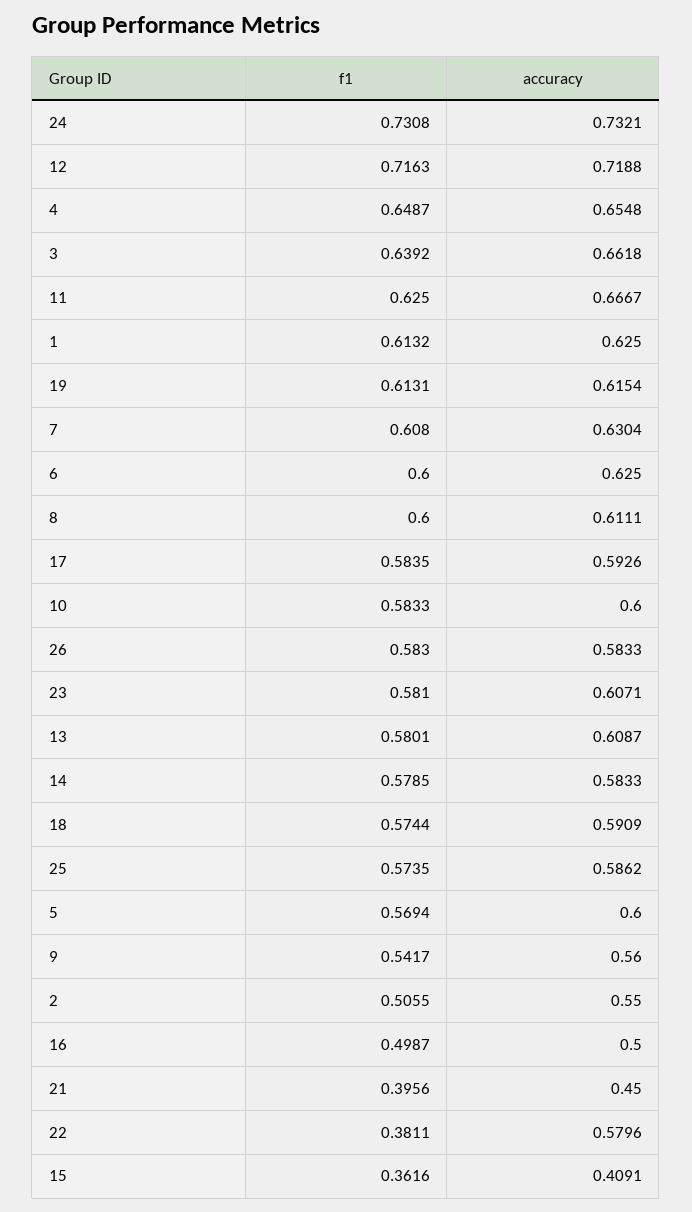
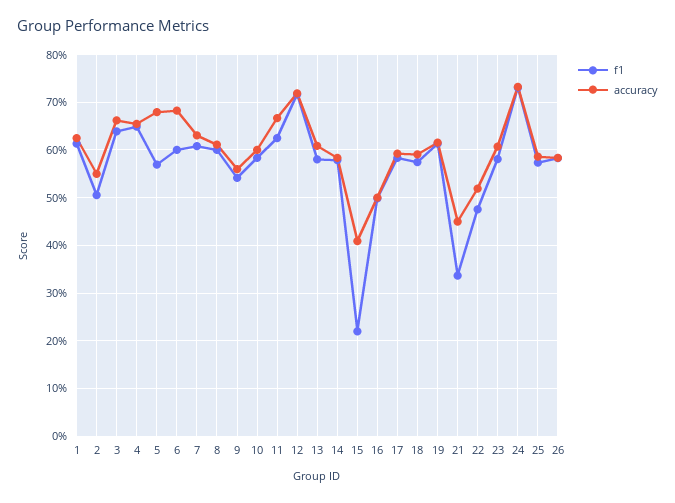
accuracy, 6: 0.625 -> 0.68
accuracy, 5: 0.6 -> 0.68
f1, 21: 0.3956 -> 0.34
f1, 22: 0.3811 -> 0.48
accuracy, 22: 0.5796 -> 0.52
f1, 15: 0.3616 -> 0.22

